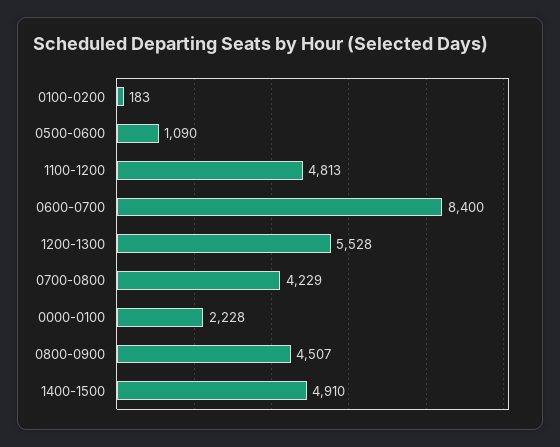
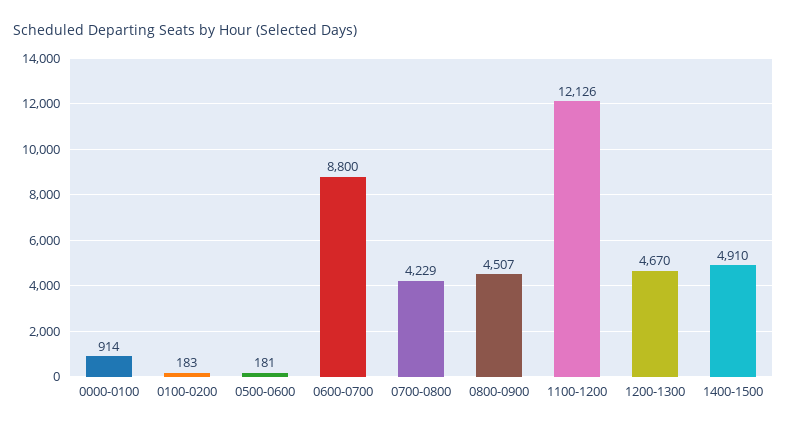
0500-0600: 1090 -> 181
1100-1200: 4813 -> 12126
0600-0700: 8400 -> 8800
1200-1300: 5528 -> 4670
0000-0100: 2228 -> 914

